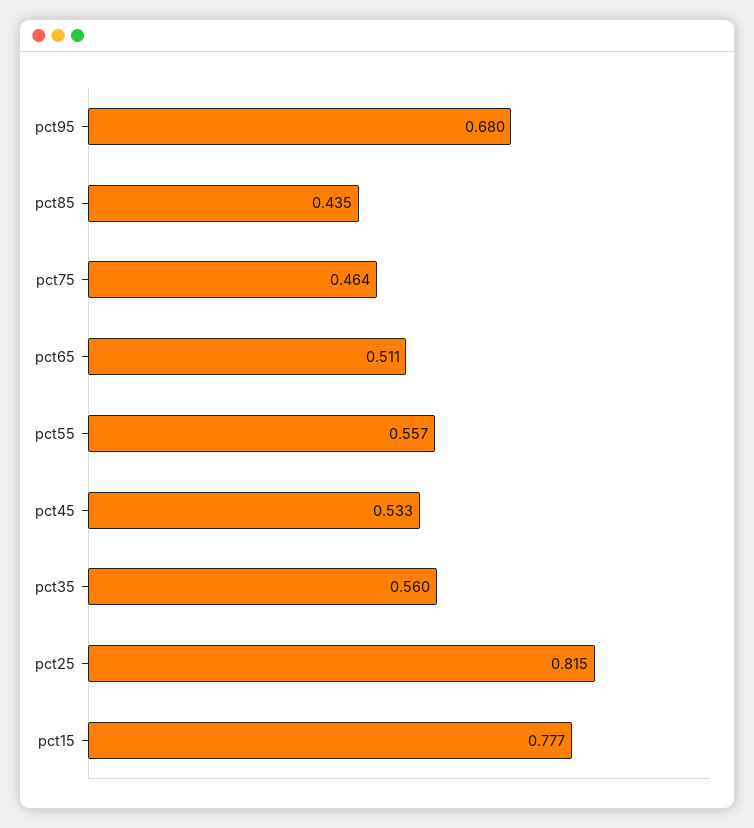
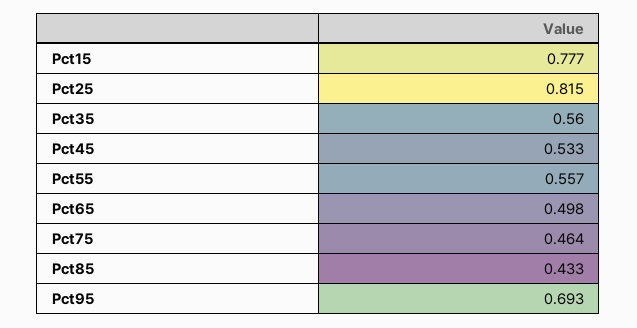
pct95: 0.68 -> 0.693
pct85: 0.435 -> 0.433
pct65: 0.511 -> 0.498

